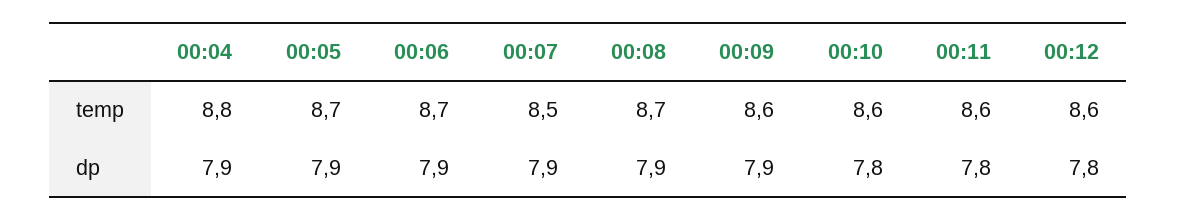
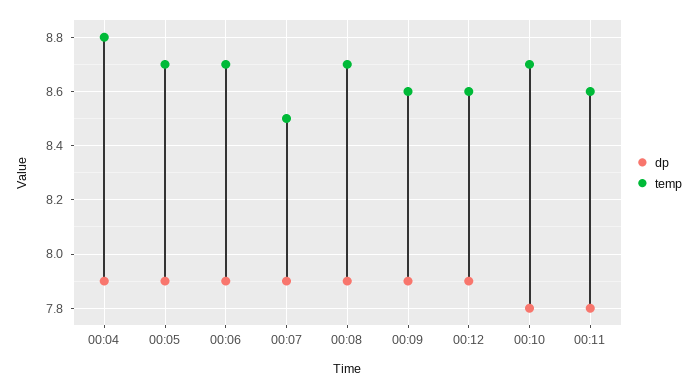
temp, 00:10: 8.6 -> 8.7
dp, 00:12: 7.8 -> 7.9

